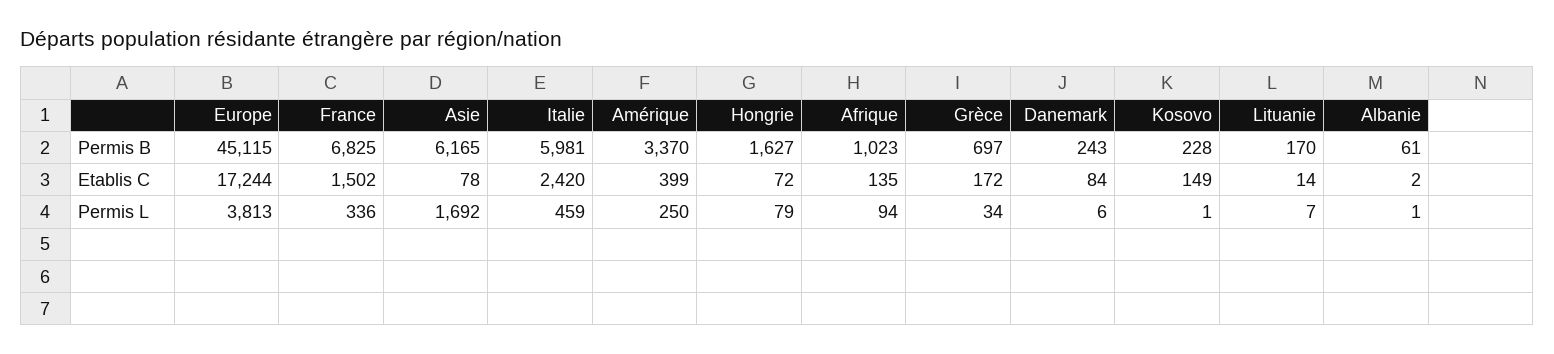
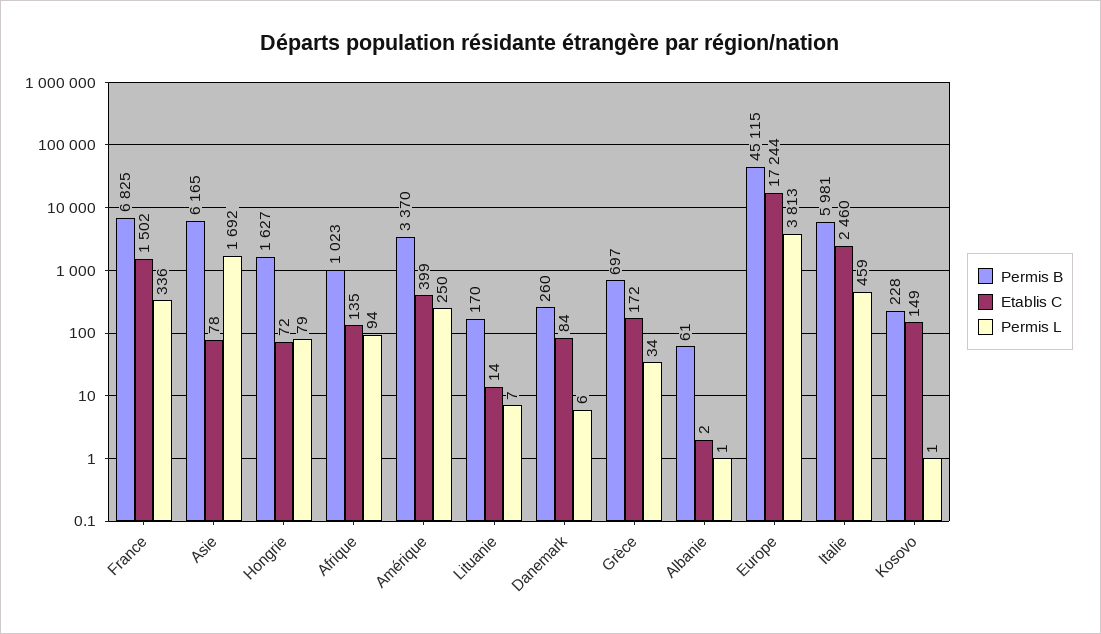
Permis B, Danemark: 243 -> 260
Etablis C, Italie: 2420 -> 2460

